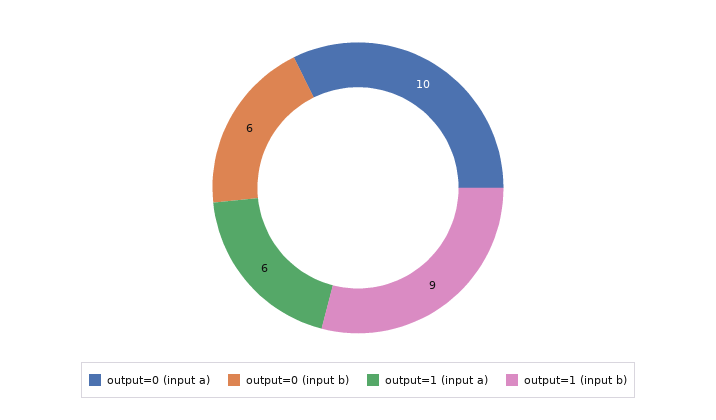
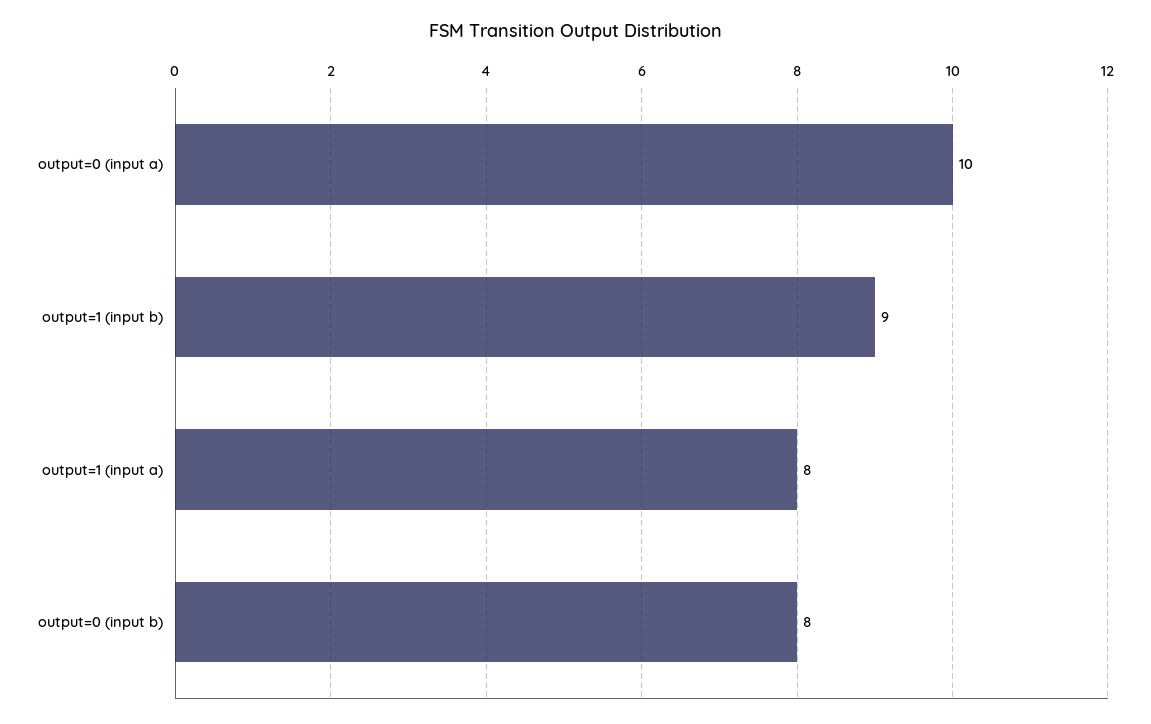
output=0 (input b): 6 -> 8
output=1 (input a): 6 -> 8

